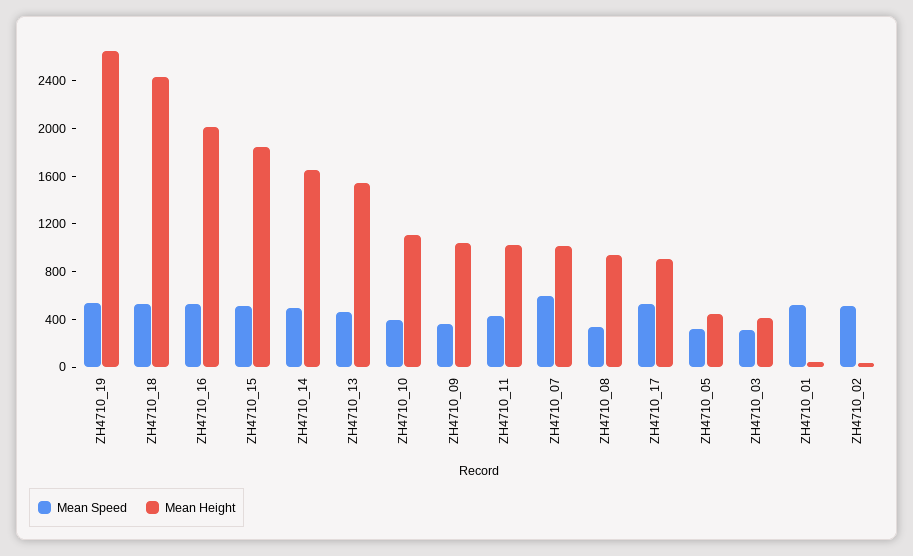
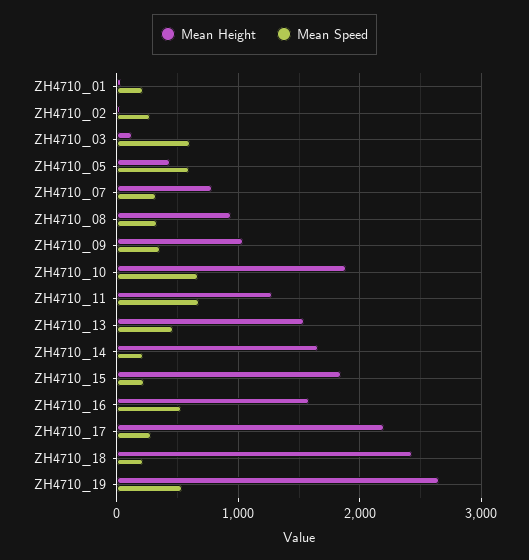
Mean Speed, ZH4710_18: 500 -> 200
Mean Height, ZH4710_16: 2000 -> 1600
Mean Speed, ZH4710_15: 500 -> 200
Mean Speed, ZH4710_14: 500 -> 200
Mean Speed, ZH4710_10: 400 -> 700
Mean Height, ZH4710_10: 1100 -> 1900
Mean Speed, ZH4710_11: 400 -> 700
Mean Height, ZH4710_11: 1000 -> 1300
Mean Speed, ZH4710_07: 600 -> 300
Mean Height, ZH4710_07: 1000 -> 800
Mean Speed, ZH4710_17: 500 -> 300
Mean Height, ZH4710_17: 900 -> 2200
Mean Speed, ZH4710_05: 300 -> 600
Mean Speed, ZH4710_03: 300 -> 600
Mean Height, ZH4710_03: 400 -> 100
Mean Speed, ZH4710_01: 500 -> 200
Mean Speed, ZH4710_02: 500 -> 300

